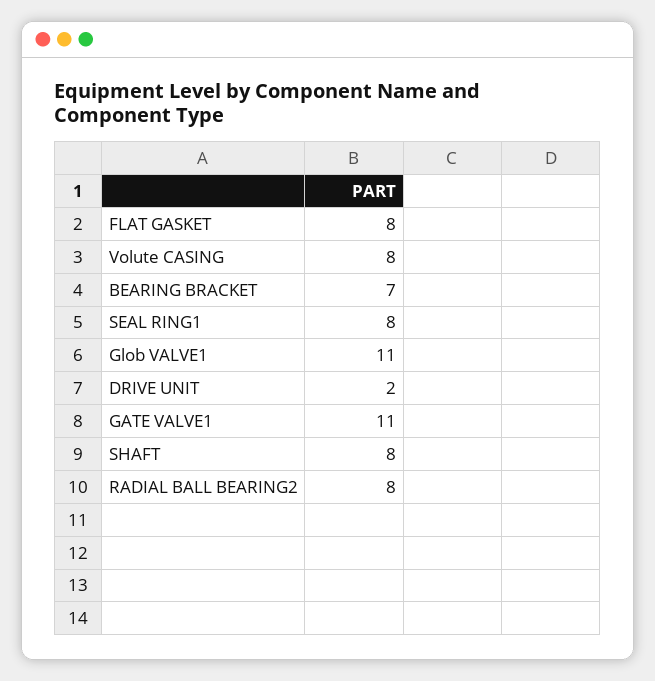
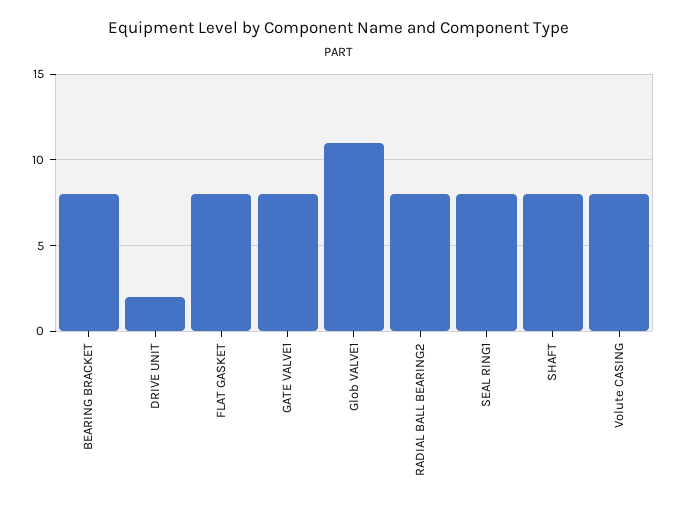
BEARING BRACKET: 7 -> 8
GATE VALVE1: 11 -> 8

